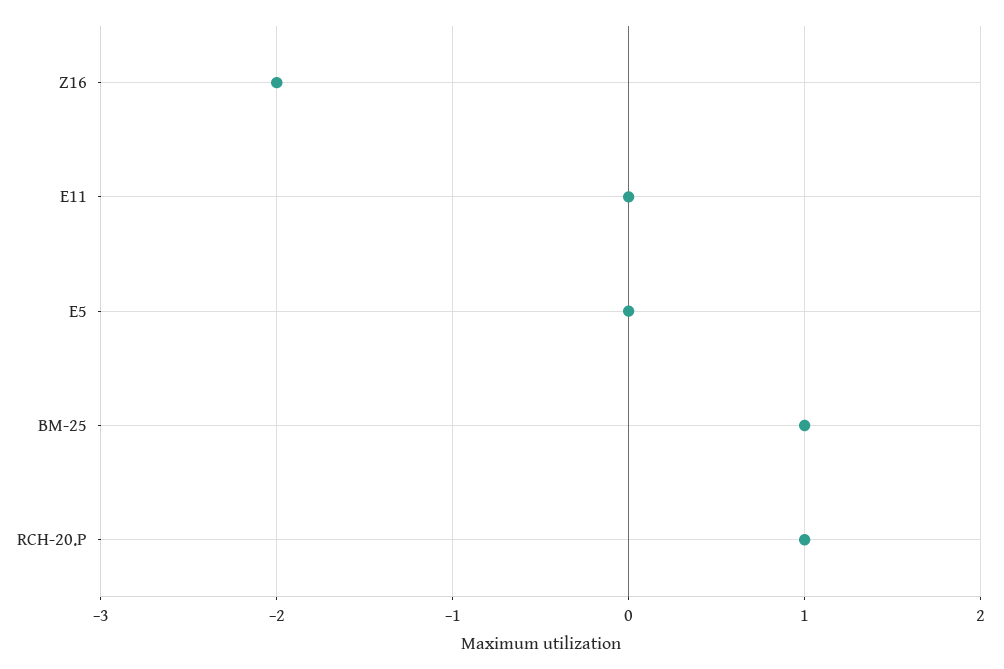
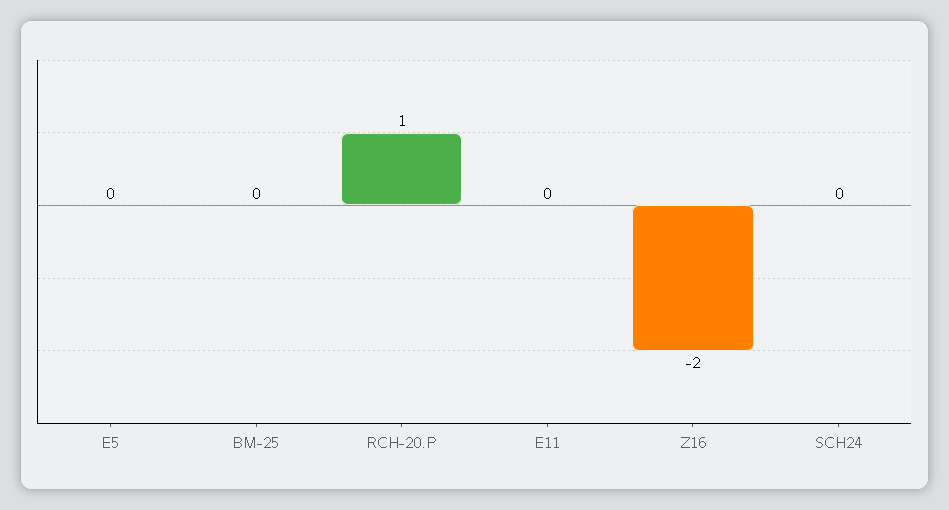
BM-25: 1 -> 0
SCH24: none -> 0

